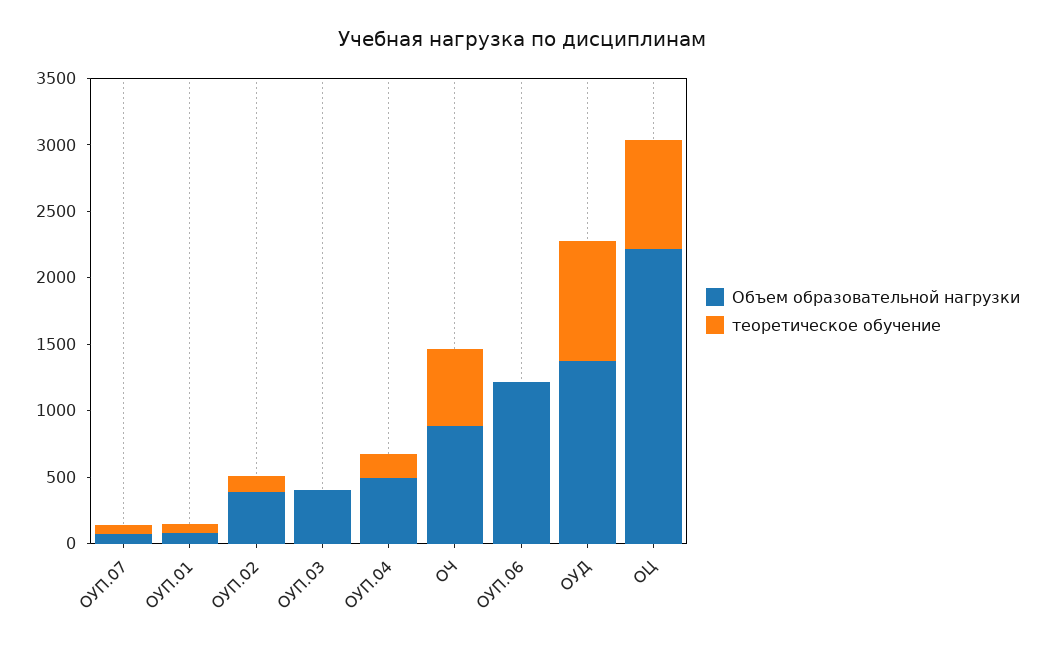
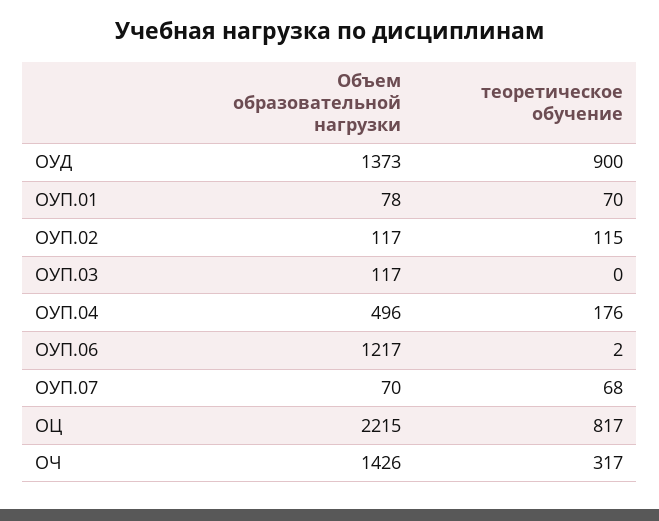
Объем образовательной нагрузки, ОУП.02: 400 -> 117
Объем образовательной нагрузки, ОУП.03: 400 -> 117
Объем образовательной нагрузки, ОЧ: 900 -> 1426
теоретическое обучение, ОЧ: 600 -> 317

